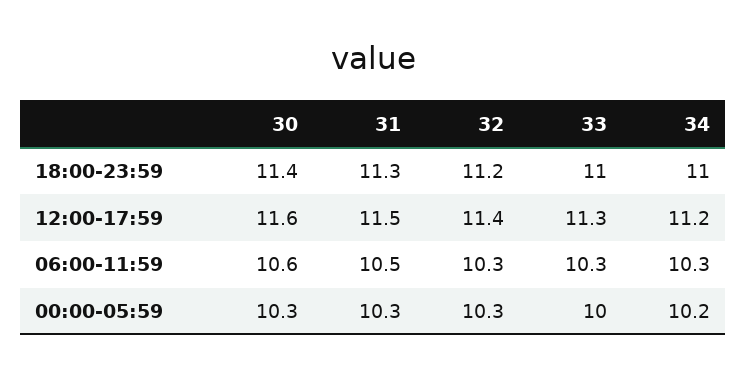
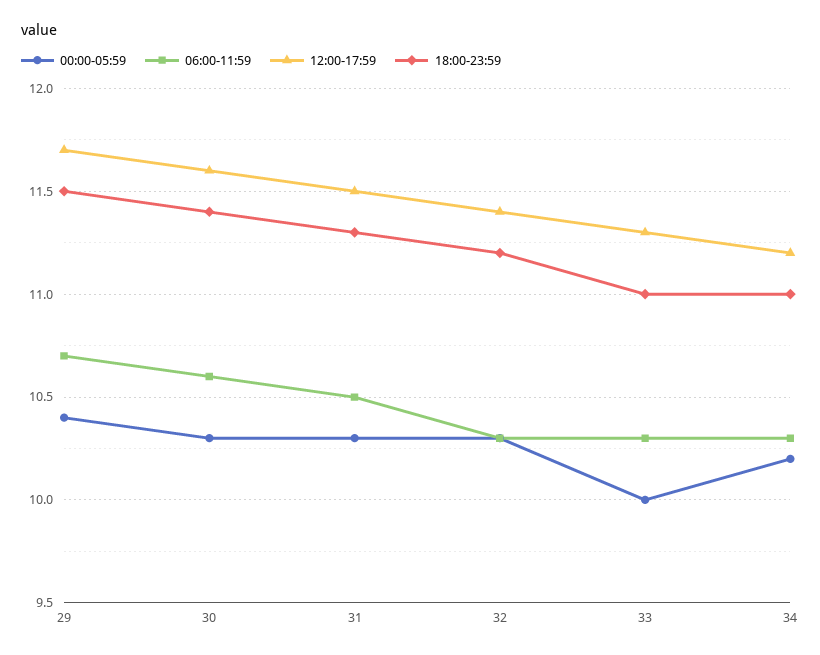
00:00-05:59, 29: none -> 10.4
06:00-11:59, 29: none -> 10.7
12:00-17:59, 29: none -> 11.7
18:00-23:59, 29: none -> 11.5

